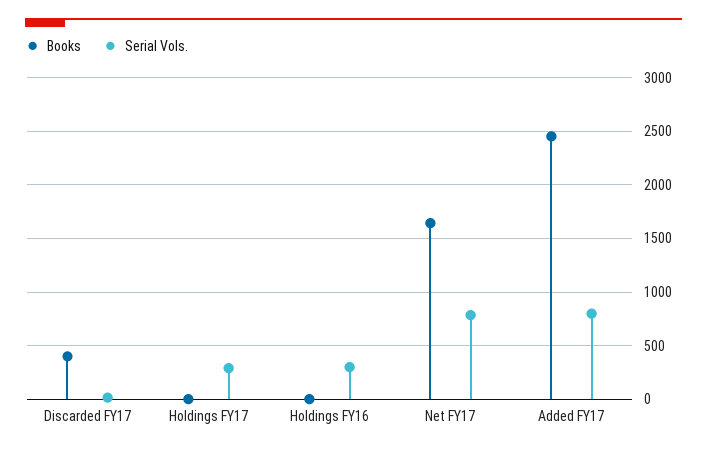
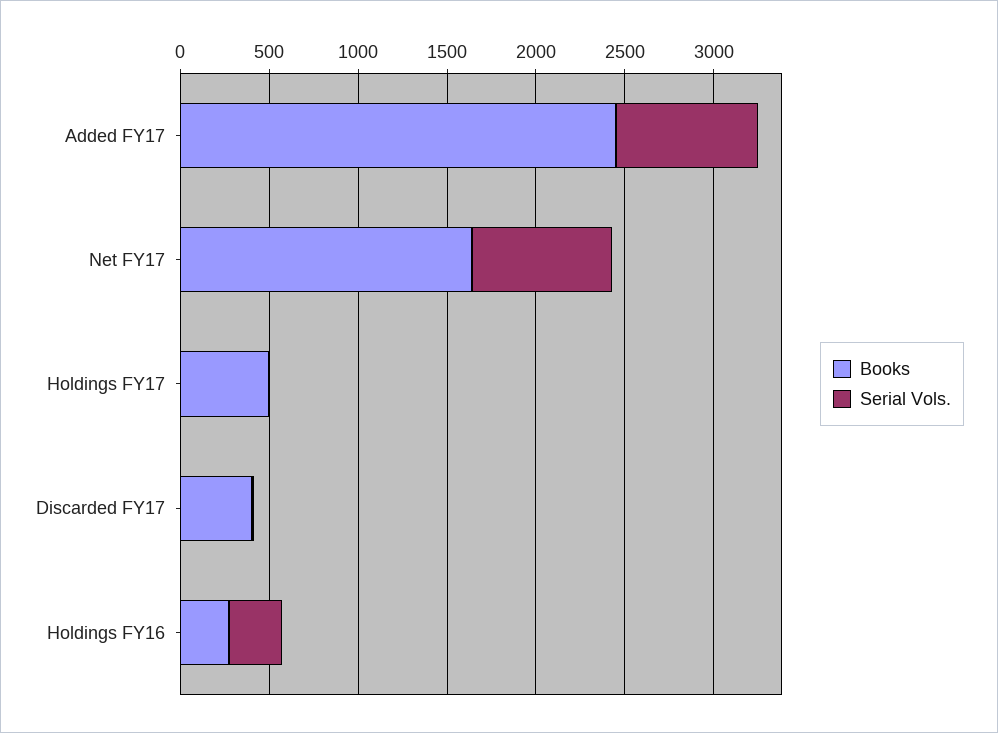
Books, Holdings FY17: 0 -> 500
Serial Vols., Holdings FY17: 300 -> 0
Books, Holdings FY16: 0 -> 300

